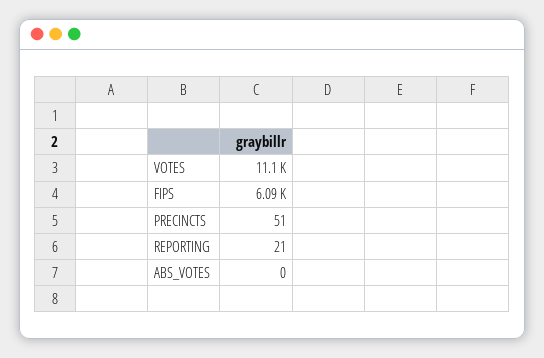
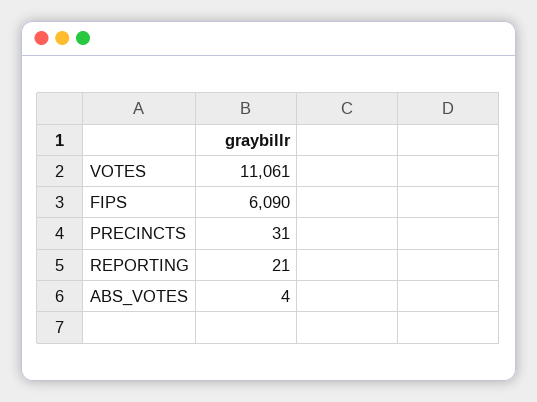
PRECINCTS: 51 -> 31
ABS_VOTES: 0 -> 4

